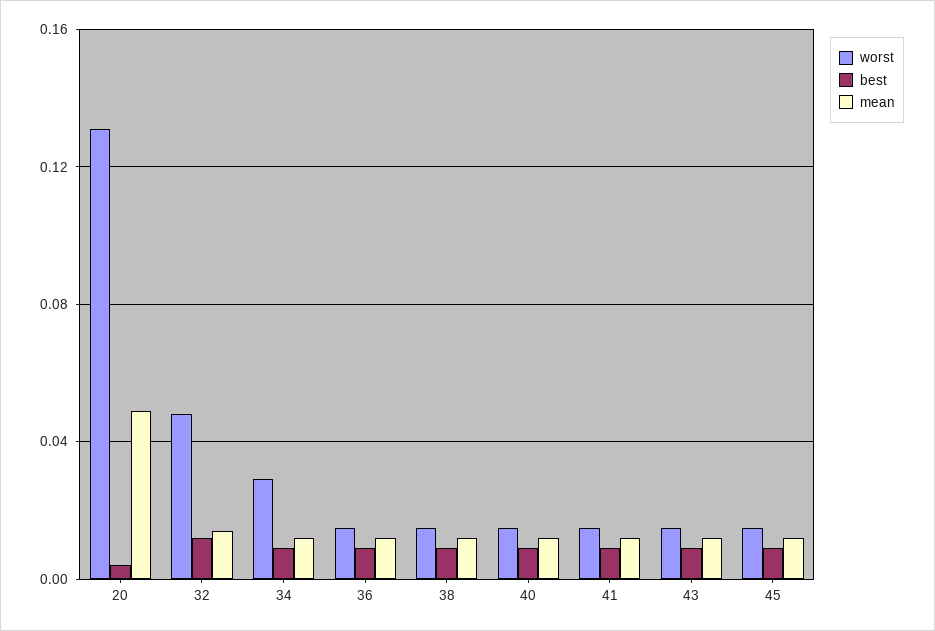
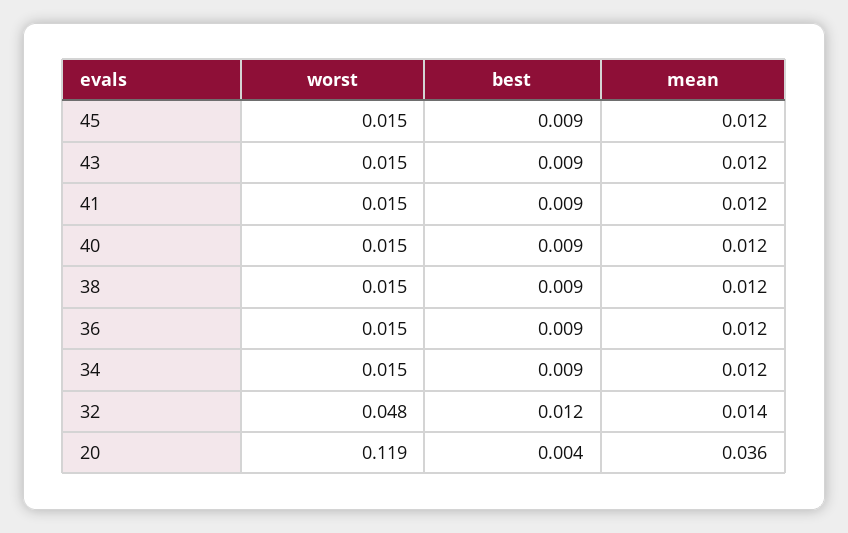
worst, 20: 0.13 -> 0.119
mean, 20: 0.05 -> 0.036
worst, 34: 0.03 -> 0.015

